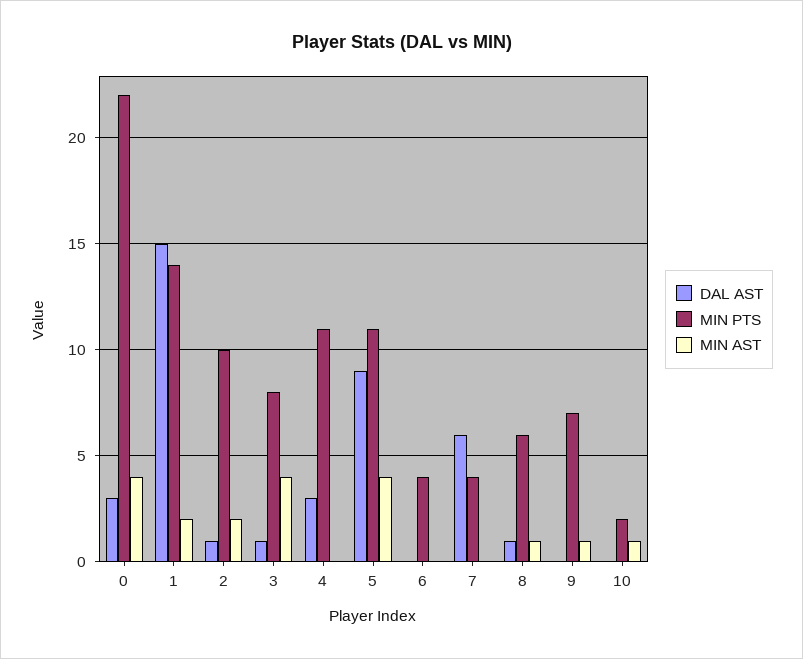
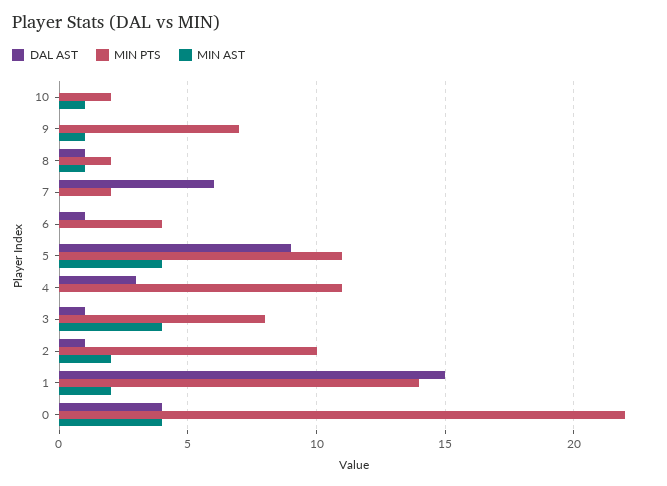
DAL AST, 0: 3 -> 4
DAL AST, 6: 0 -> 1
MIN PTS, 7: 4 -> 2
MIN PTS, 8: 6 -> 2

